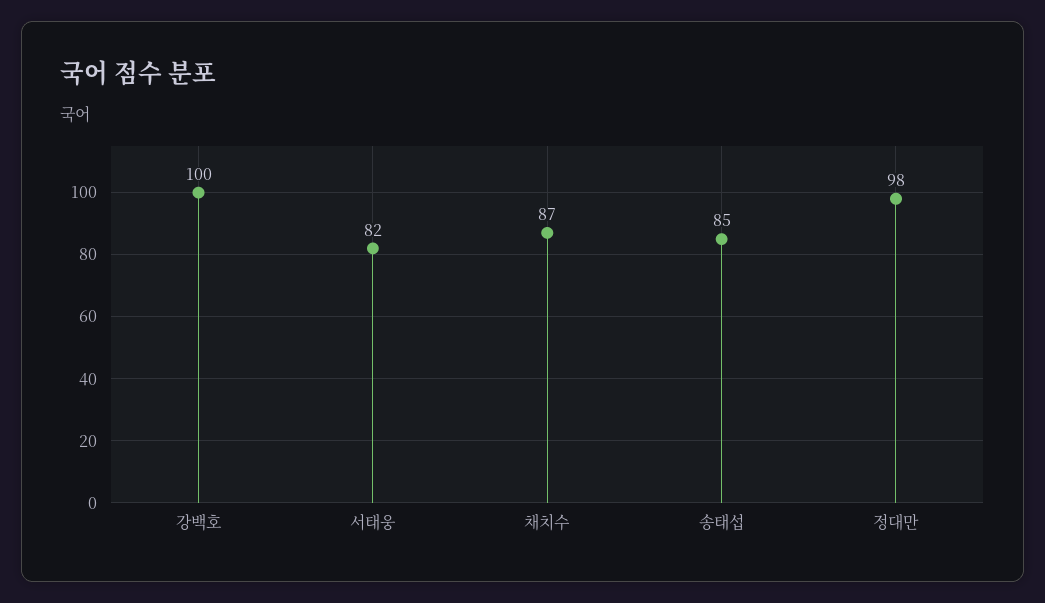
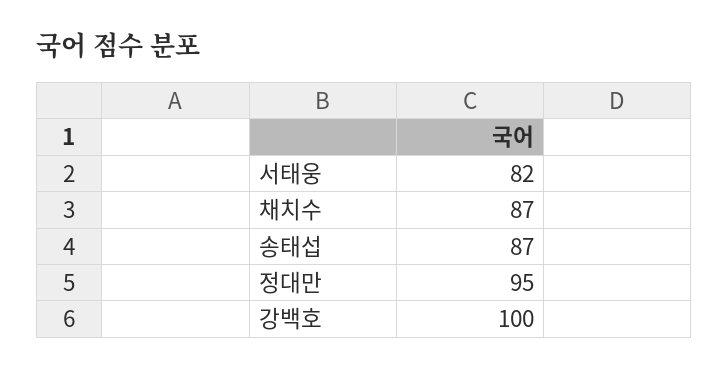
송태섭: 85 -> 87
정대만: 98 -> 95

